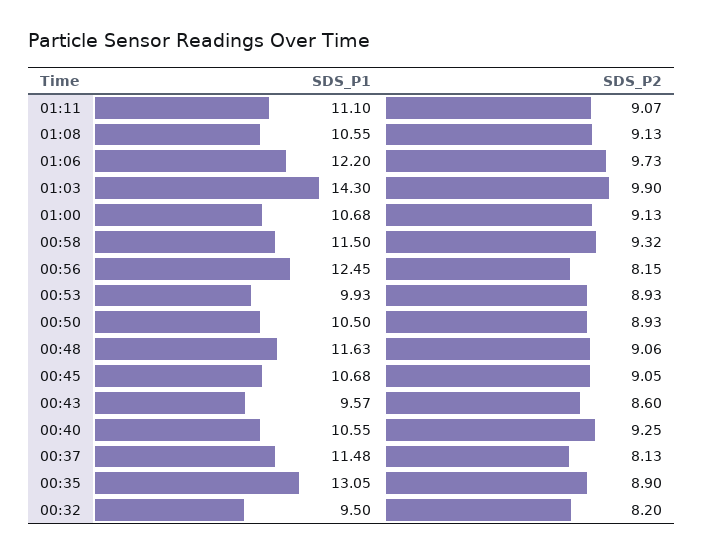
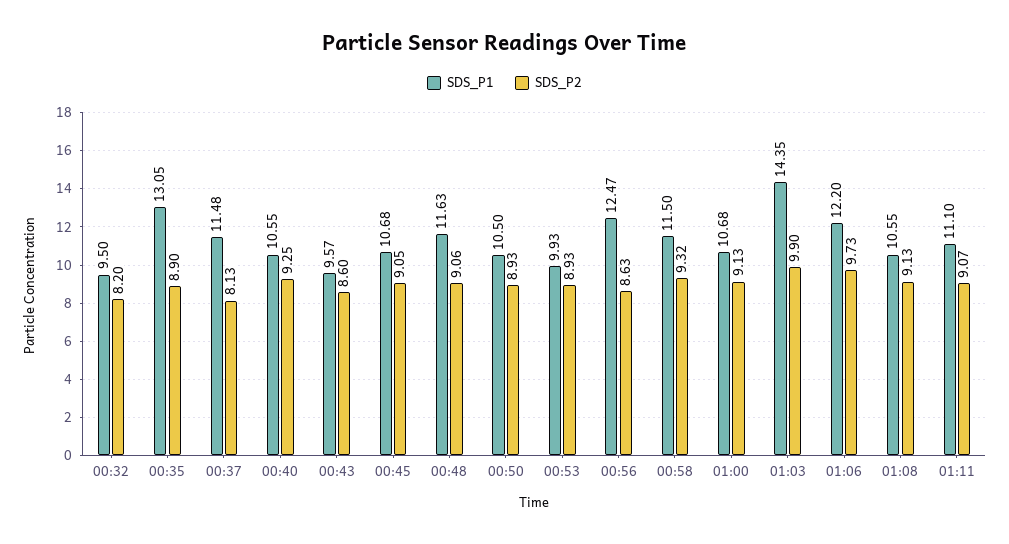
SDS_P1, 01:03: 14.3 -> 14.35
SDS_P1, 00:56: 12.45 -> 12.47
SDS_P2, 00:56: 8.15 -> 8.63

